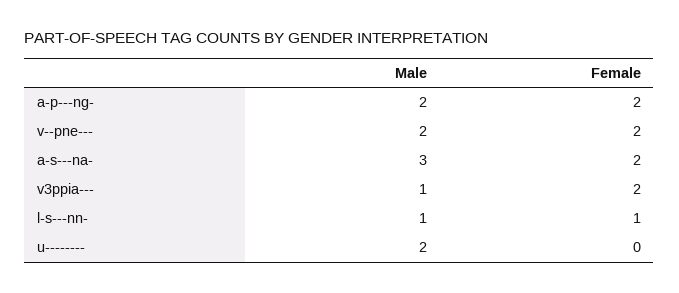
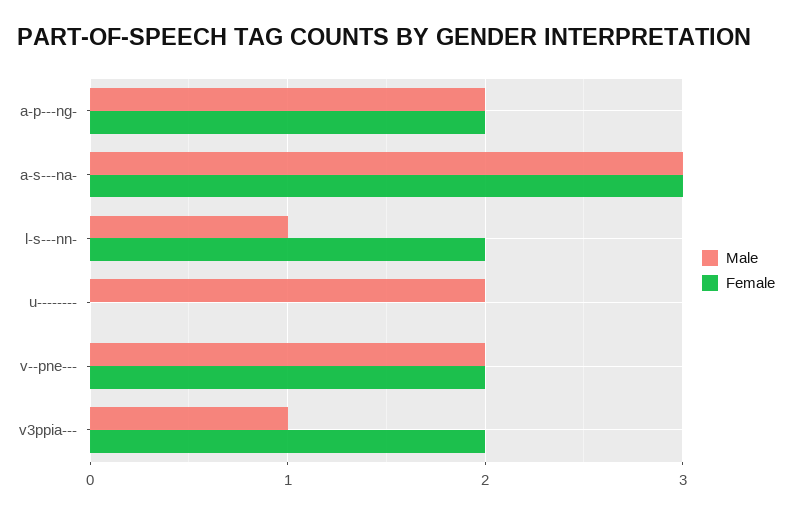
Female, a-s---na-: 2 -> 3
Female, l-s---nn-: 1 -> 2

